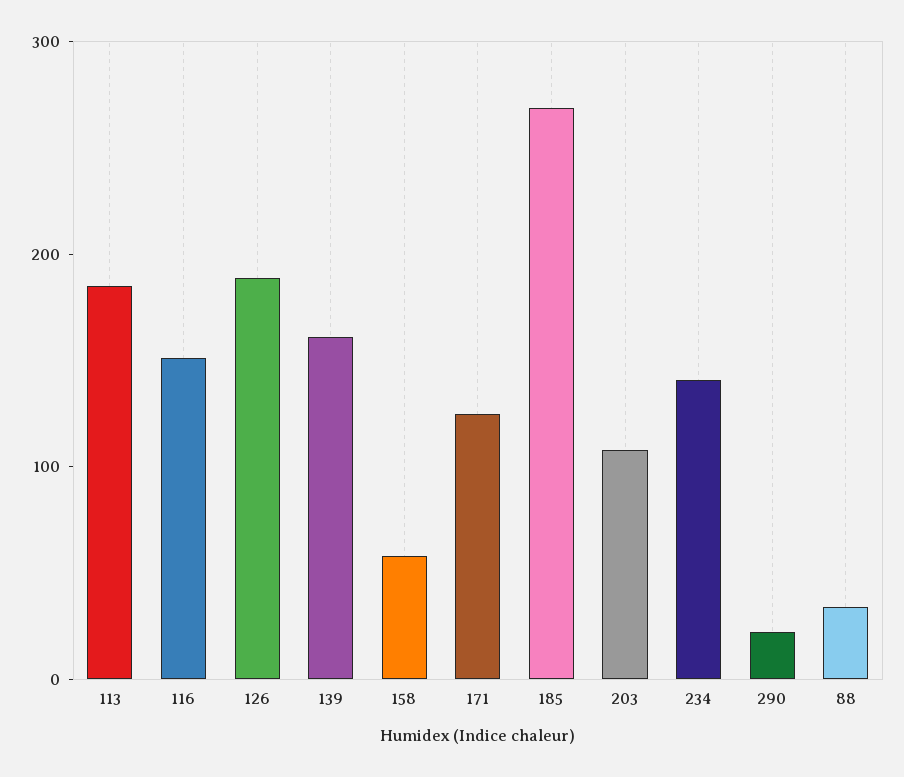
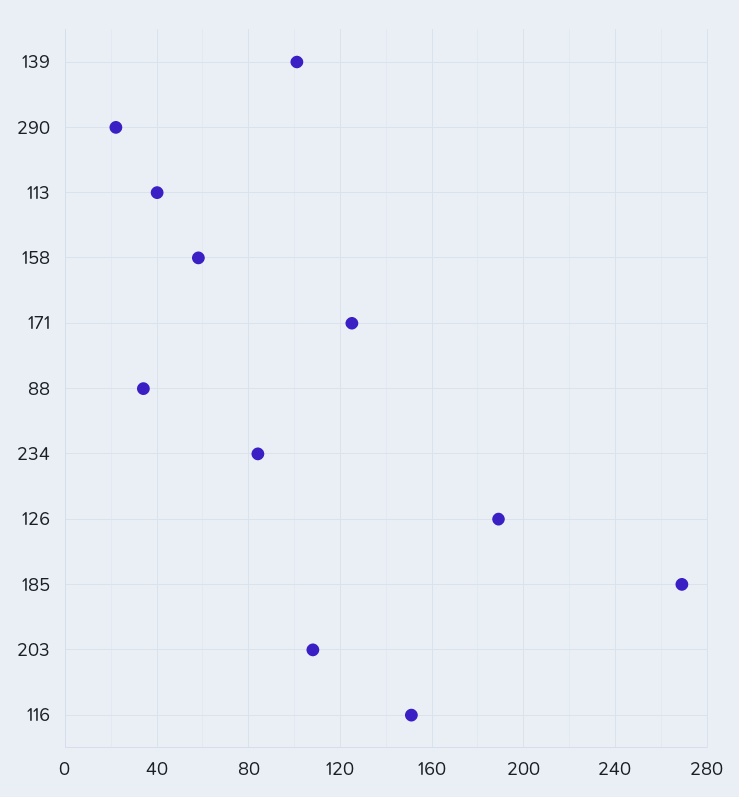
113: 180 -> 40
139: 160 -> 100
234: 140 -> 85

